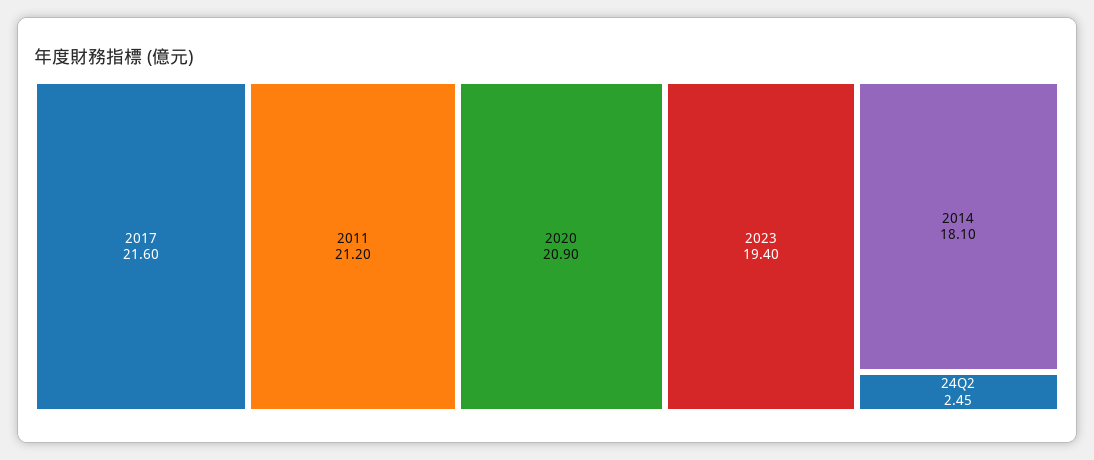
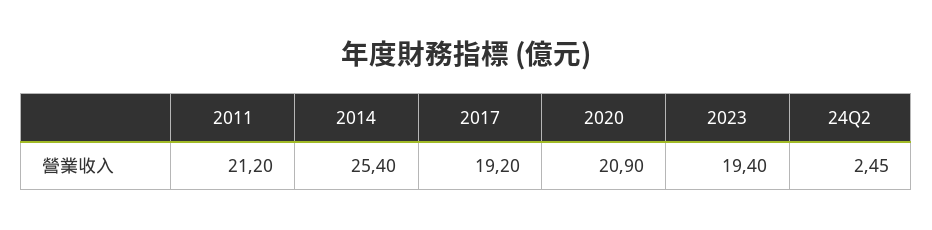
2017: 21.6 -> 19.2
2014: 18.1 -> 25.4

